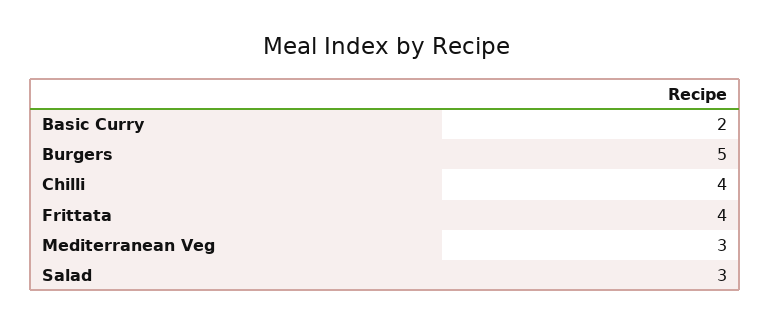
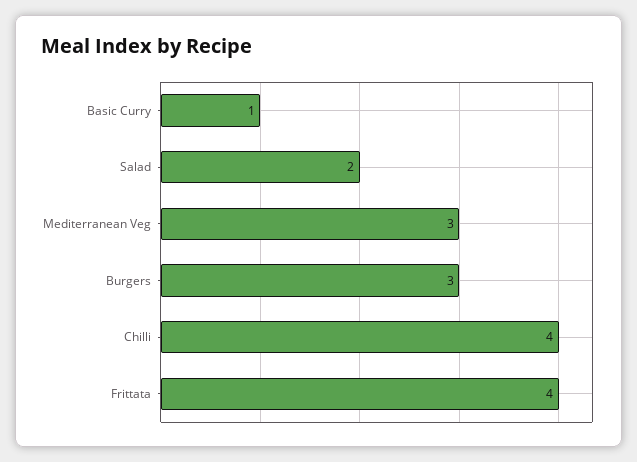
Basic Curry: 2 -> 1
Burgers: 5 -> 3
Salad: 3 -> 2

